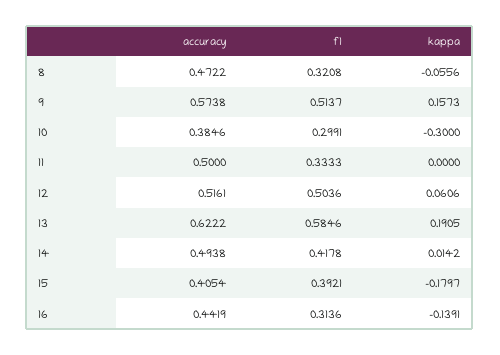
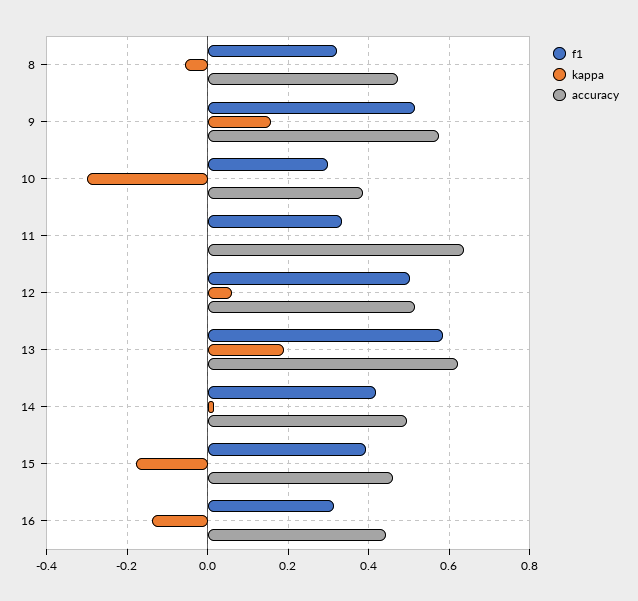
accuracy, 11: 0.5 -> 0.64
accuracy, 15: 0.4054 -> 0.46

